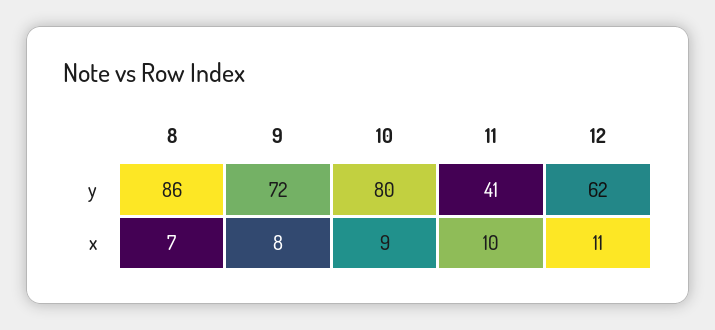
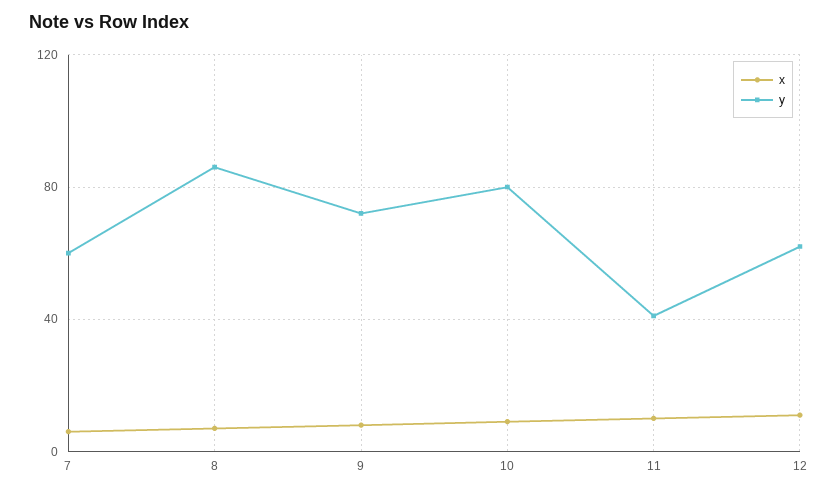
x, 7: none -> 5
y, 7: none -> 60

